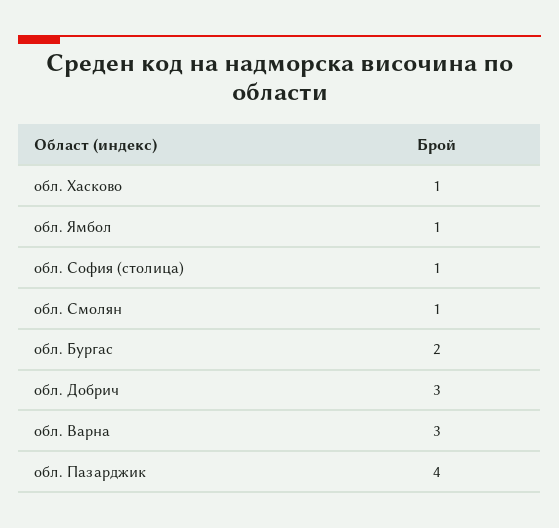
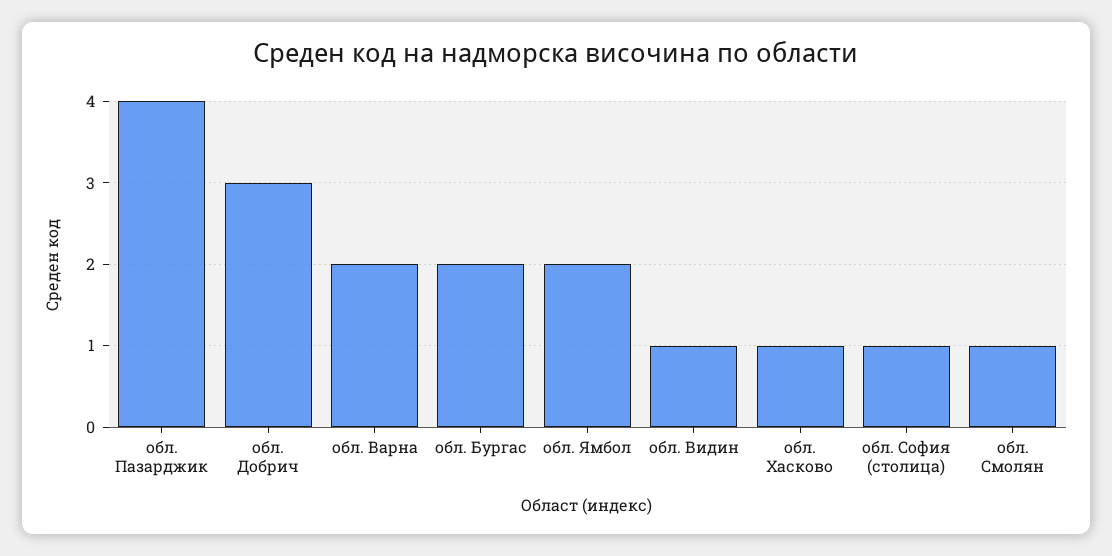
обл. Ямбол: 1 -> 2
обл. Варна: 3 -> 2
обл. Видин: none -> 1

